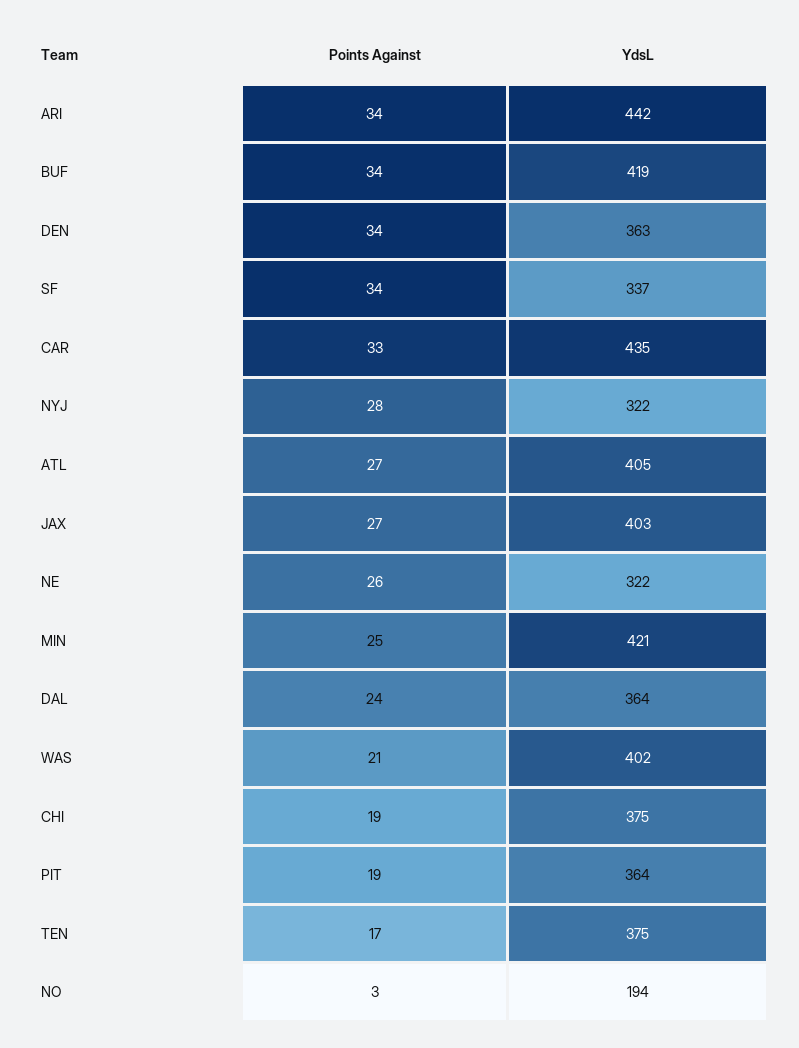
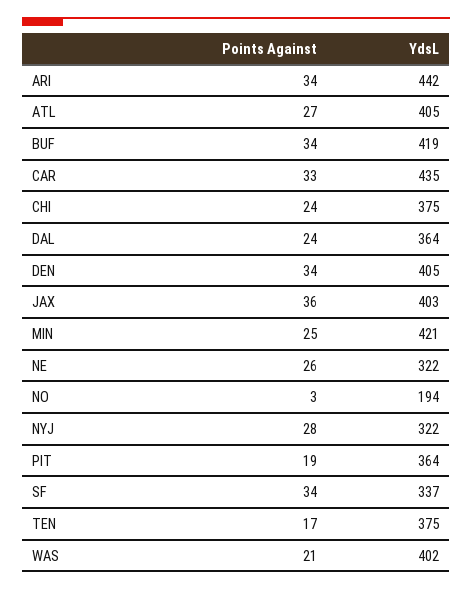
YdsL, DEN: 363 -> 405
Points Against, JAX: 27 -> 36
Points Against, CHI: 19 -> 24

